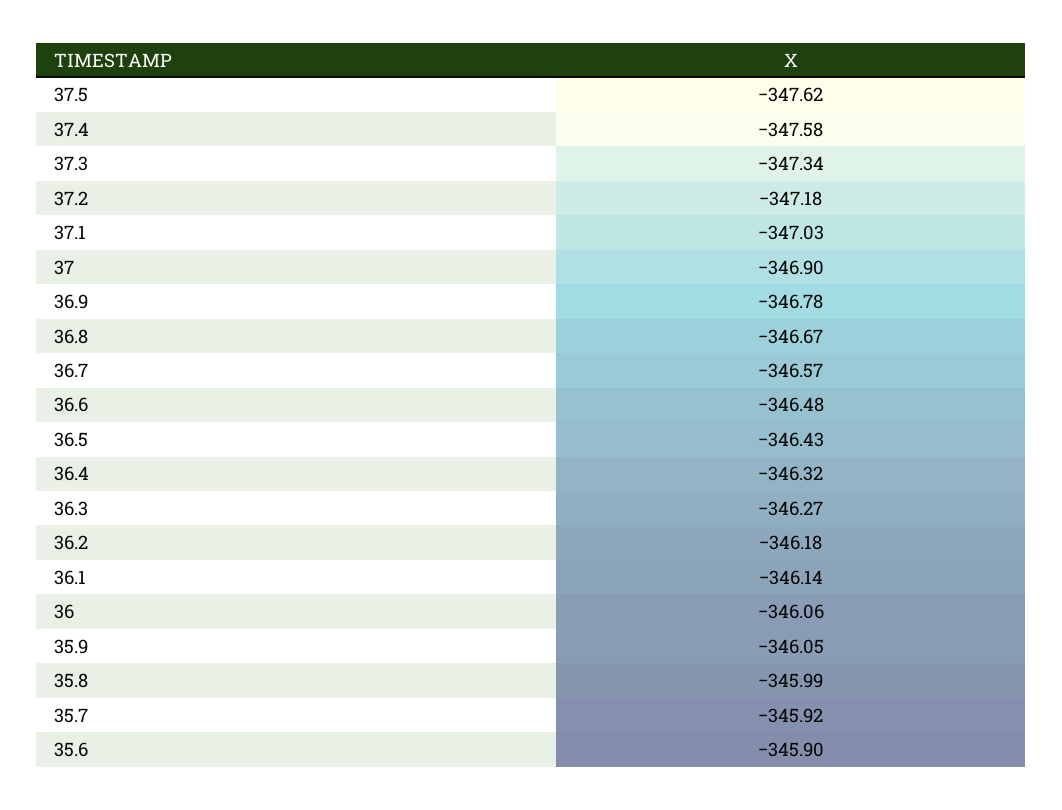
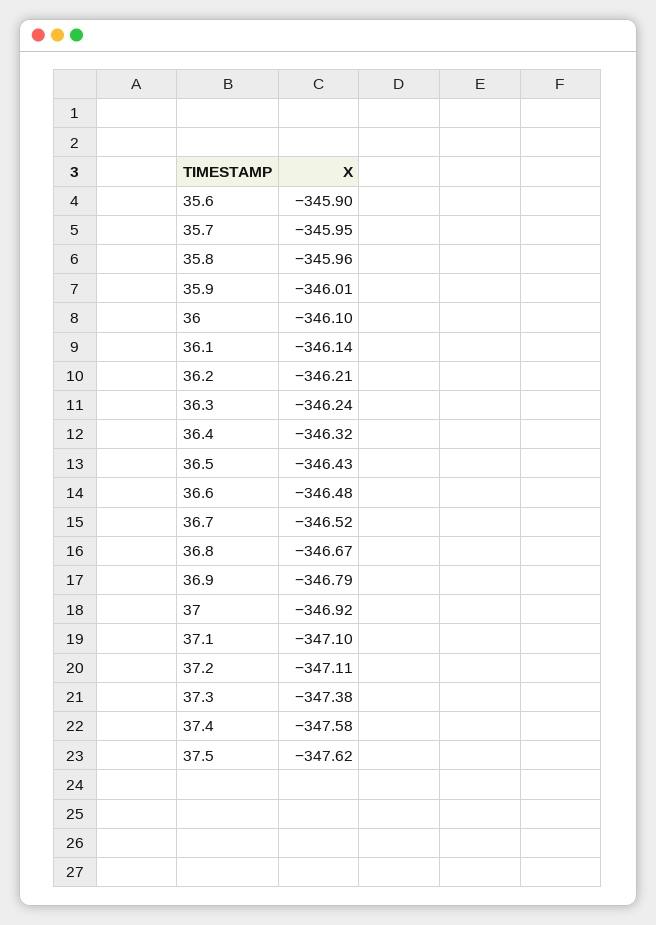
37.3: -347.34 -> -347.38
37.2: -347.18 -> -347.11
37.1: -347.03 -> -347.1
37: -346.9 -> -346.92
36.9: -346.78 -> -346.79
36.7: -346.57 -> -346.52
36.3: -346.27 -> -346.24
36.2: -346.18 -> -346.21
36: -346.06 -> -346.1
35.9: -346.05 -> -346.01
35.8: -345.99 -> -345.96
35.7: -345.92 -> -345.95

